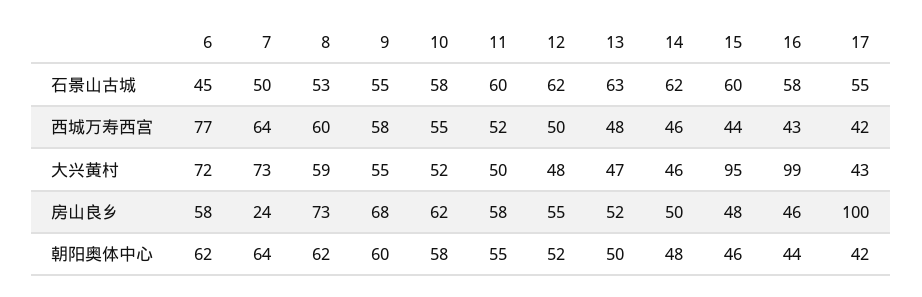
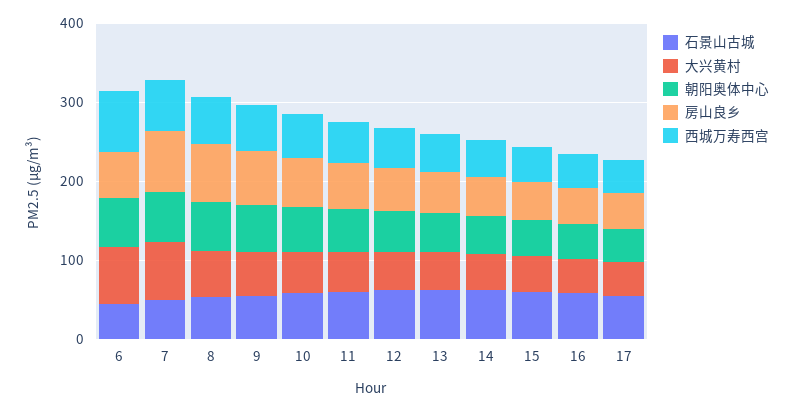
大兴黄村, 15: 95 -> 40
大兴黄村, 16: 99 -> 40
房山良乡, 7: 24 -> 80
房山良乡, 17: 100 -> 40

